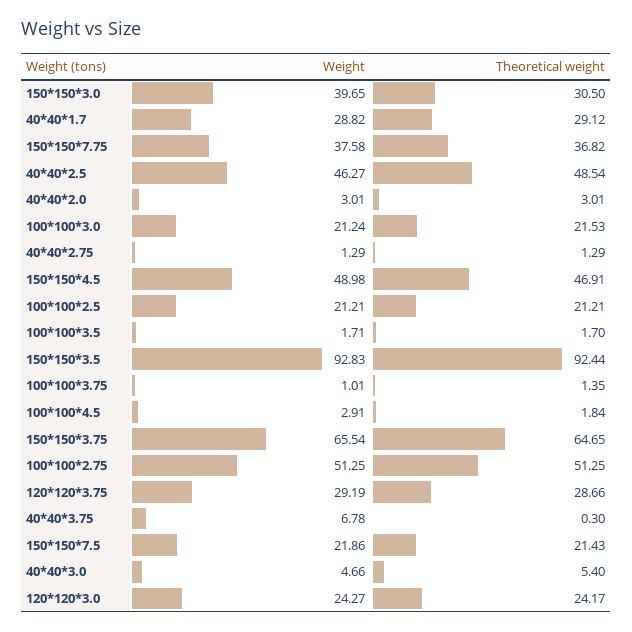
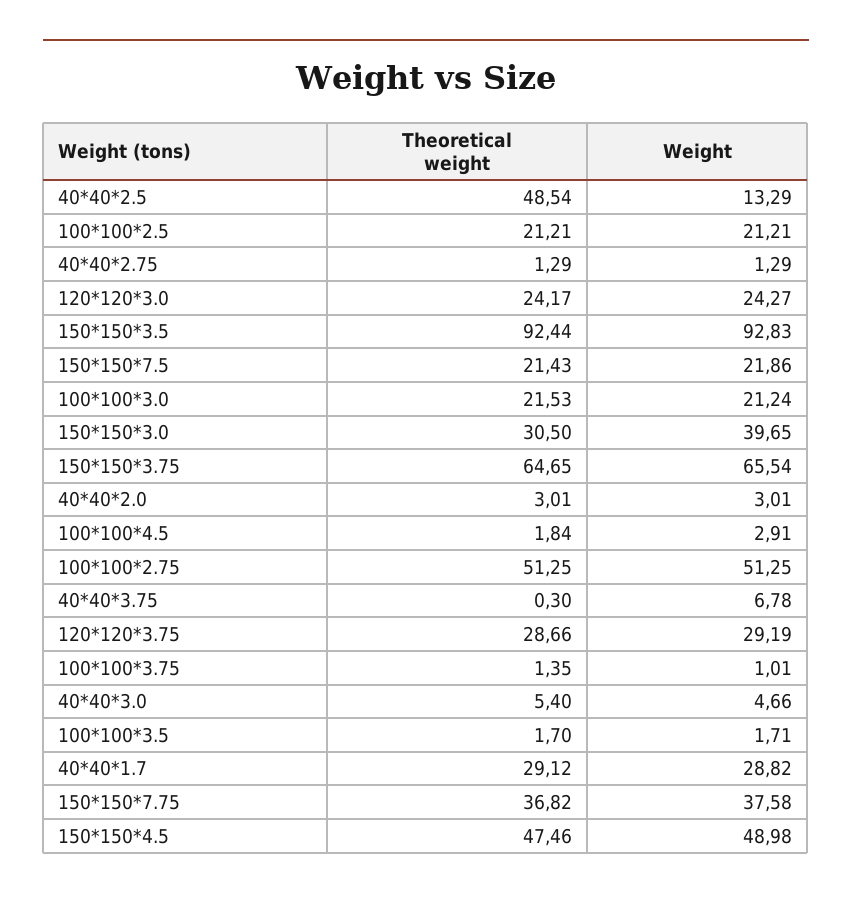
Weight, 40*40*2.5: 46.27 -> 13.29
Theoretical weight, 150*150*4.5: 46.91 -> 47.46

